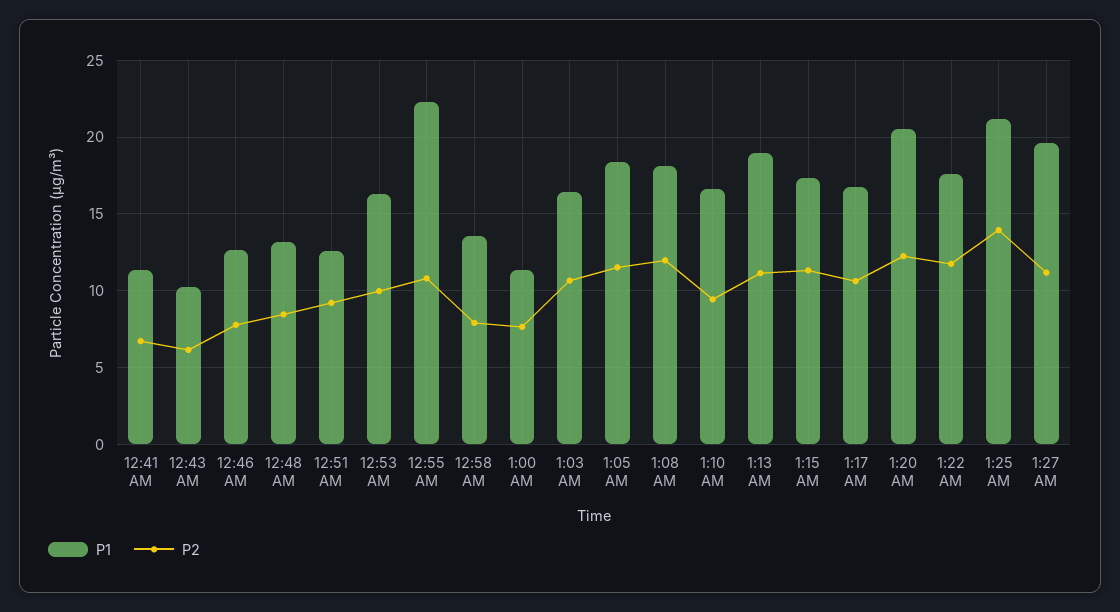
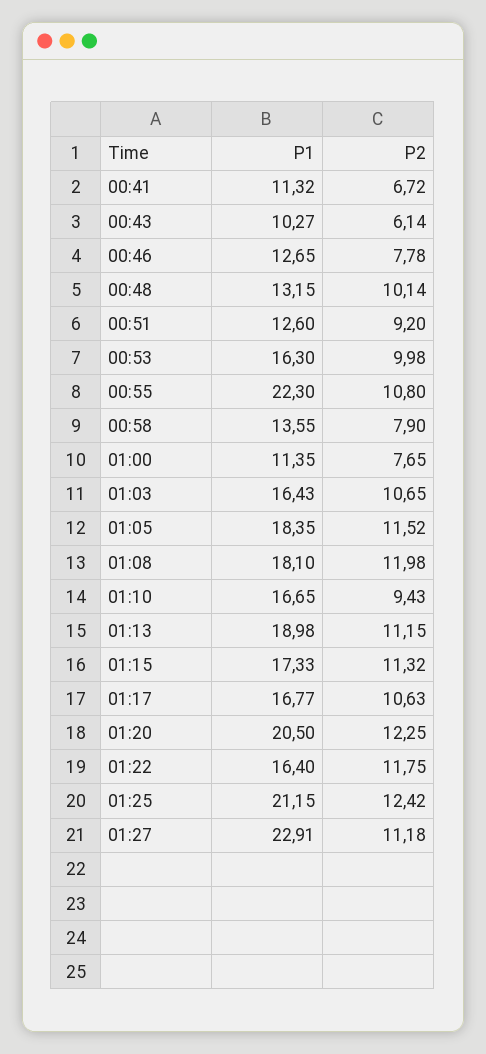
P2, 12:48 AM: 8.5 -> 10.14
P1, 1:22 AM: 17.5 -> 16.4
P2, 1:25 AM: 14 -> 12.42
P1, 1:27 AM: 19.5 -> 22.91

